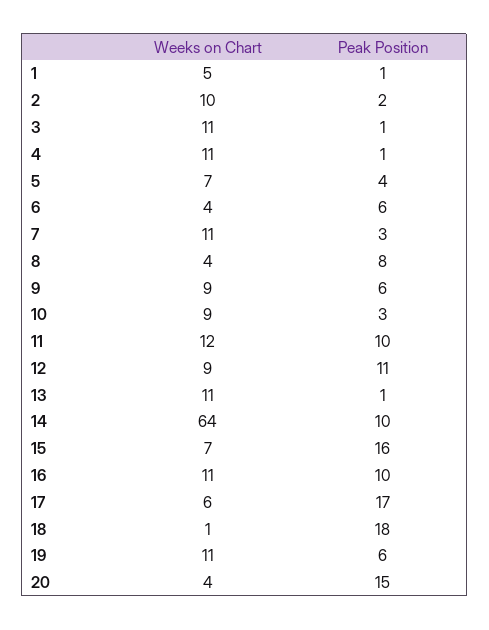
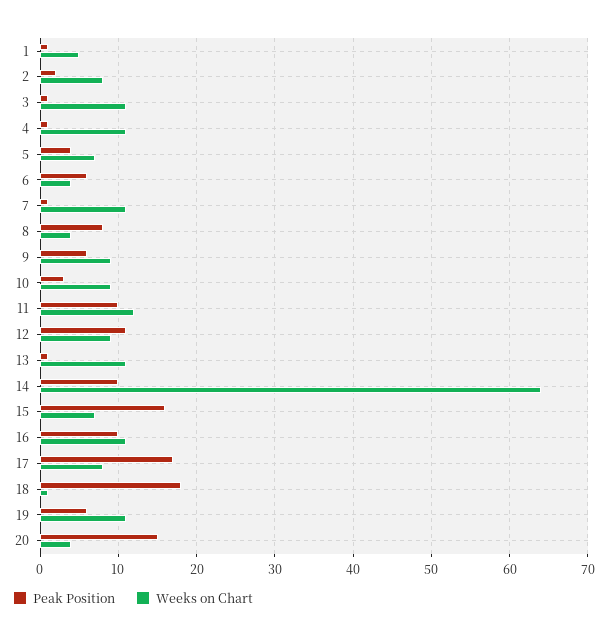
Weeks on Chart, 2: 10 -> 8
Peak Position, 7: 3 -> 1
Weeks on Chart, 17: 6 -> 8

